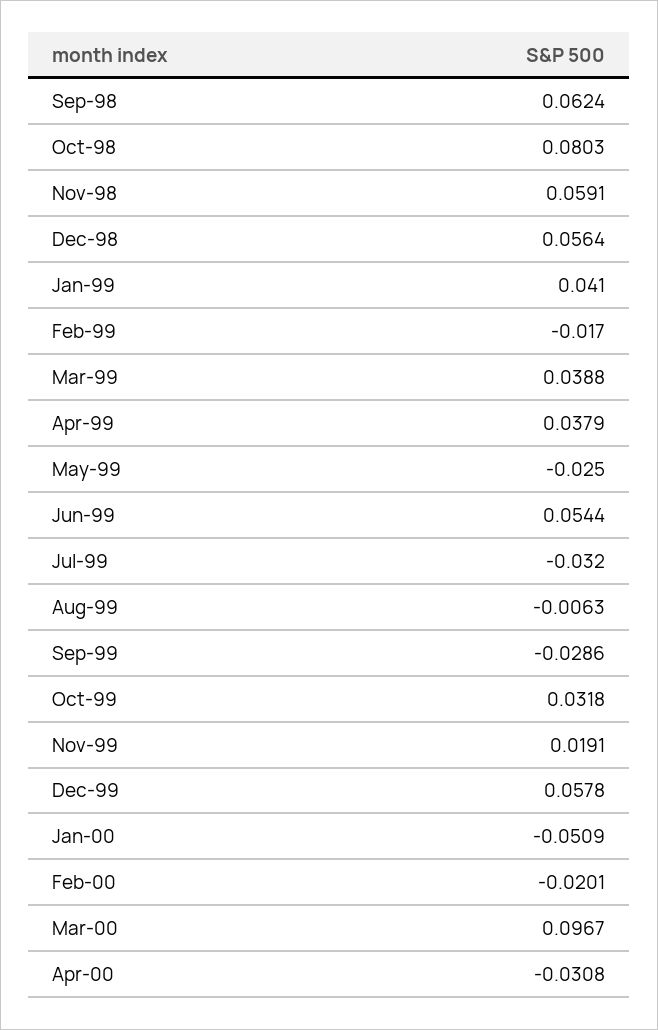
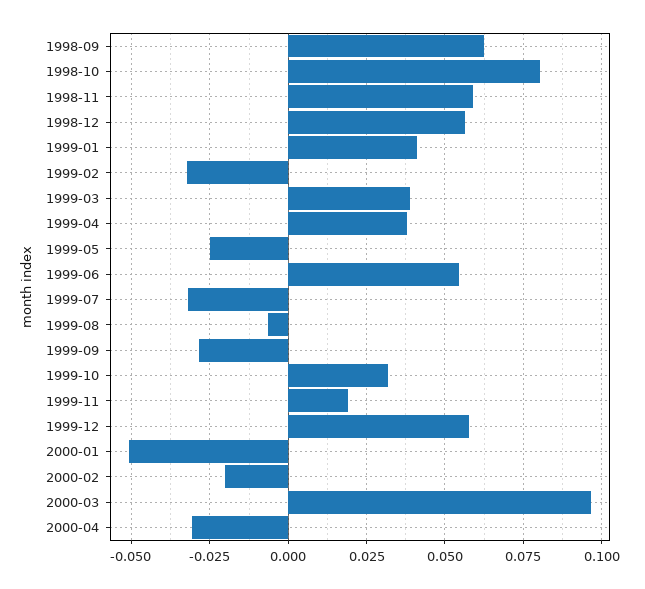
Feb-99: -0.017 -> -0.0325

